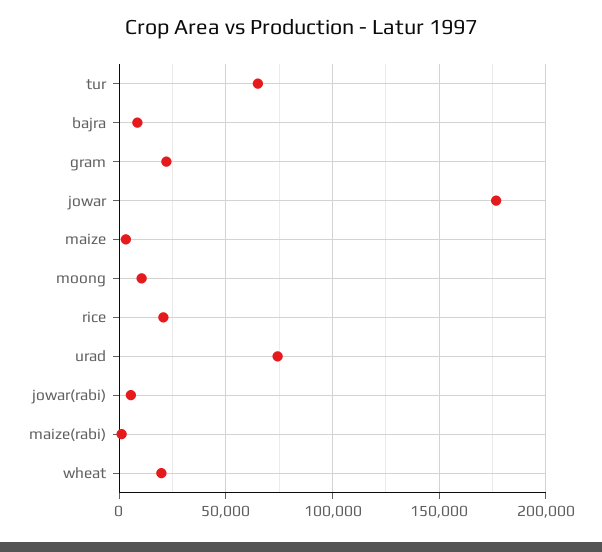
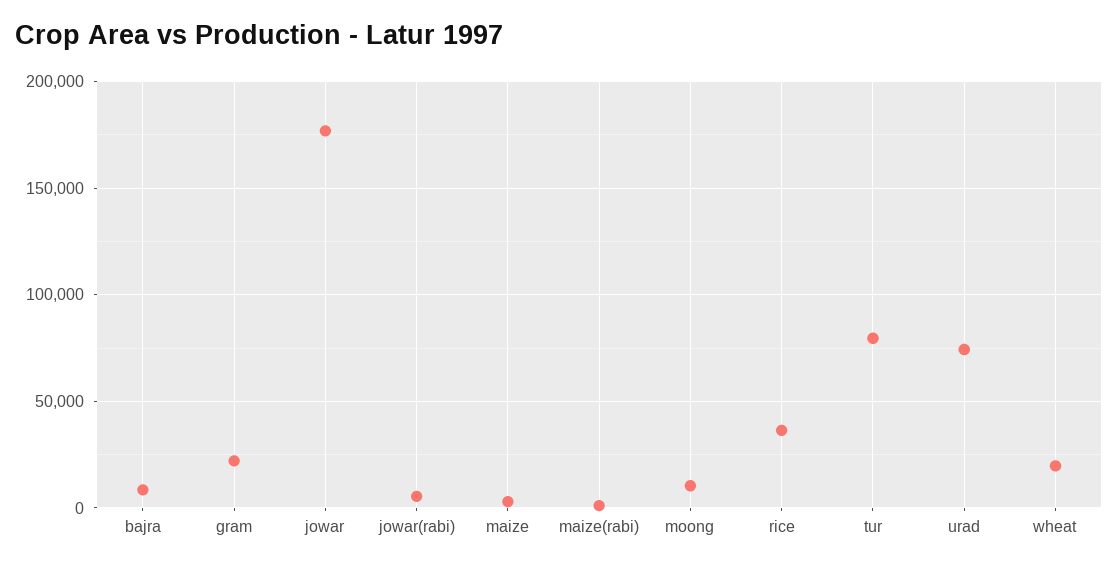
tur: 65000 -> 80000
rice: 20000 -> 35000

